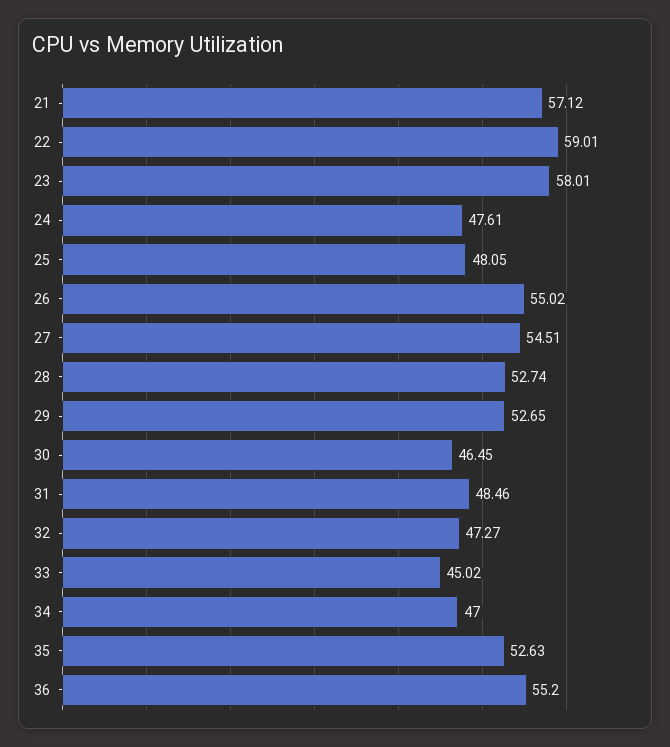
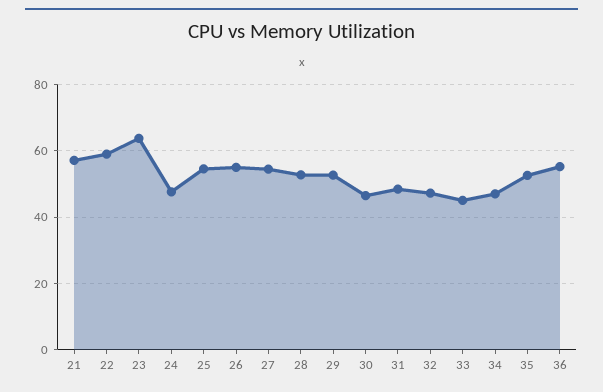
23: 58.01 -> 64
25: 48.05 -> 54

